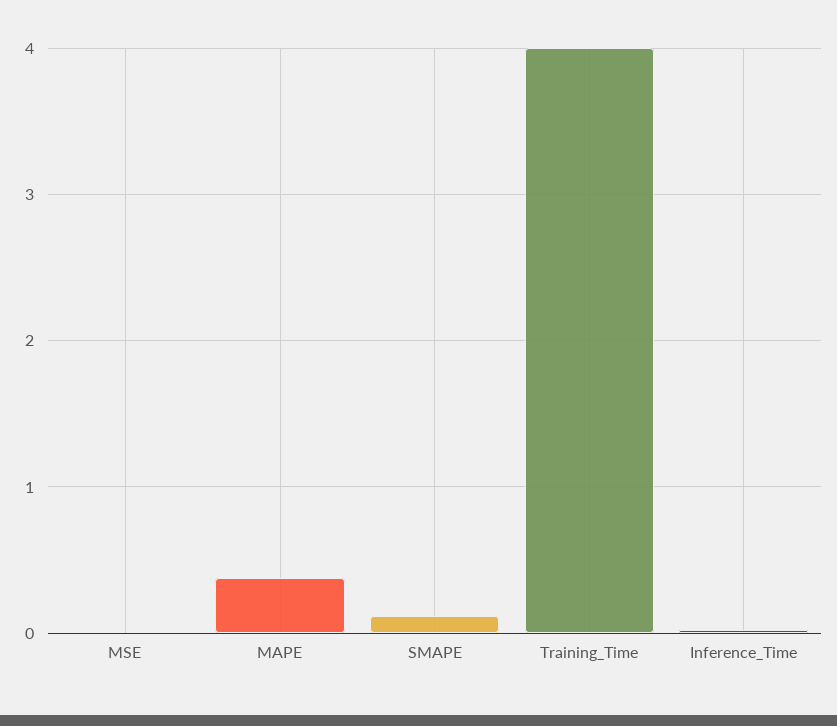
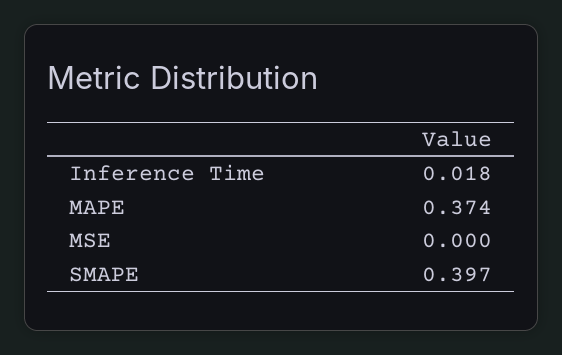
SMAPE: 0.1 -> 0.397
Training_Time: 4 -> none

